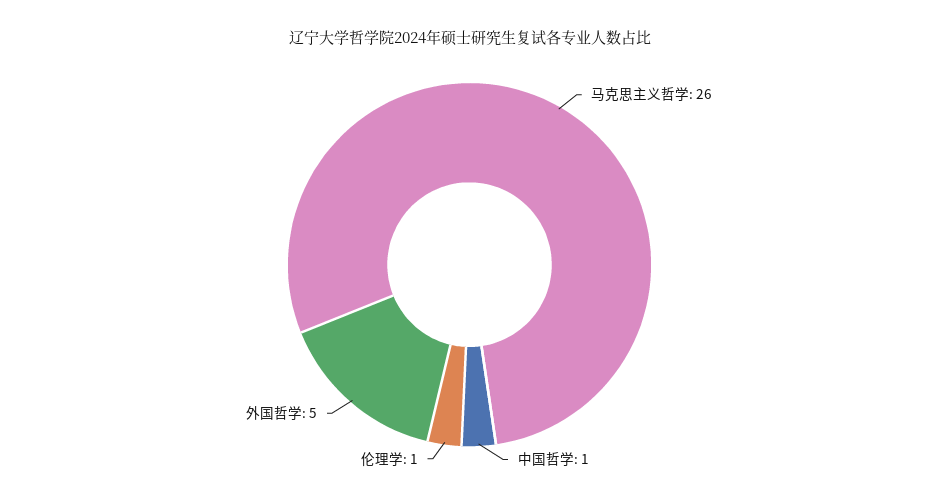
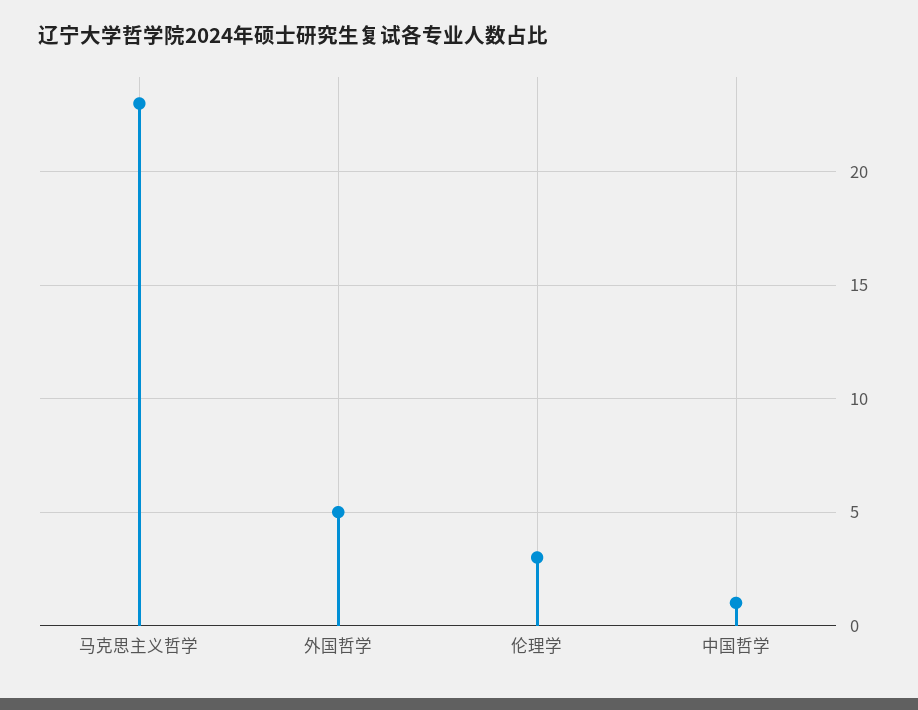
马克思主义哲学: 26 -> 23
伦理学: 1 -> 3

